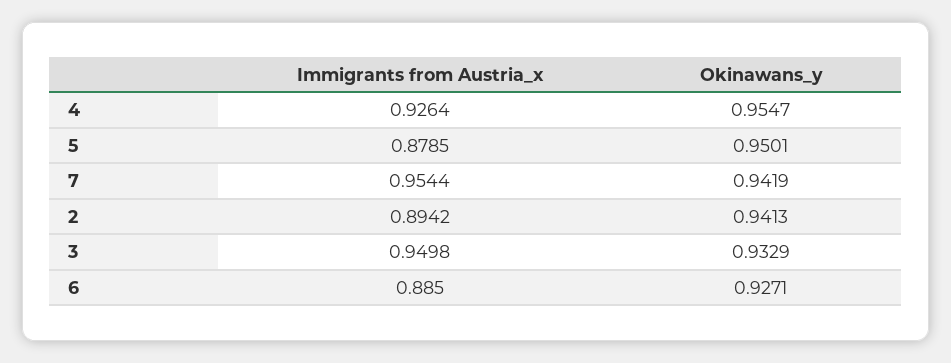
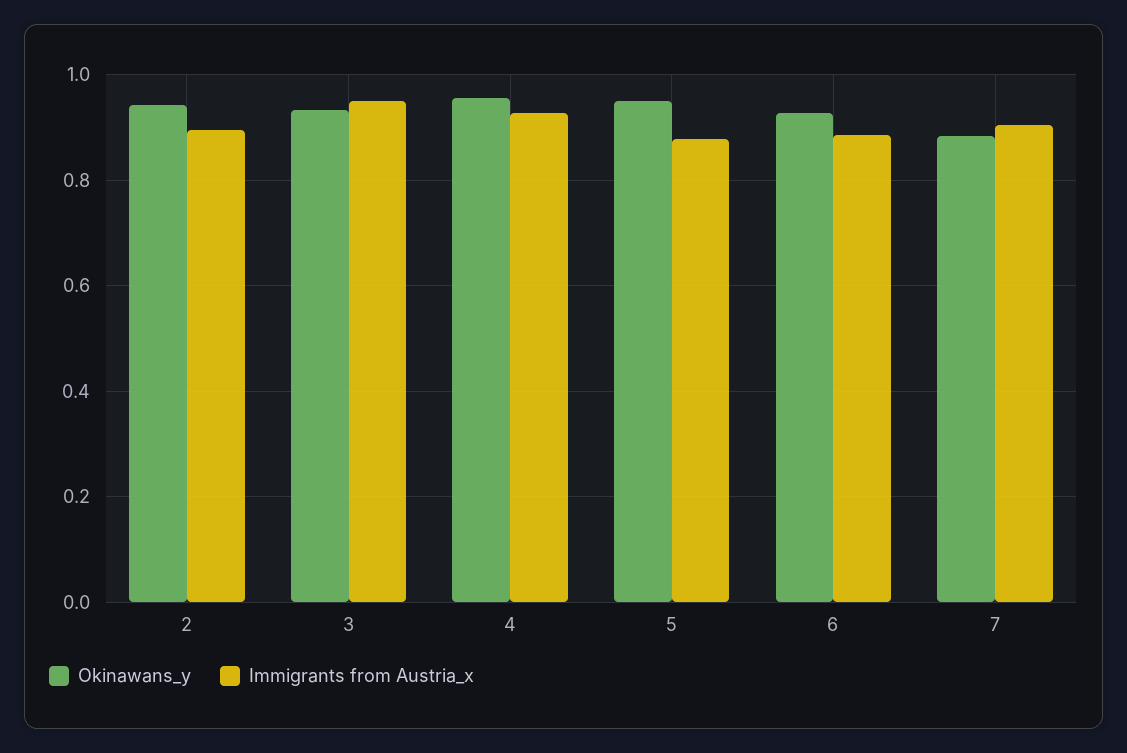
Immigrants from Austria_x, 7: 0.9544 -> 0.9
Okinawans_y, 7: 0.9419 -> 0.88

